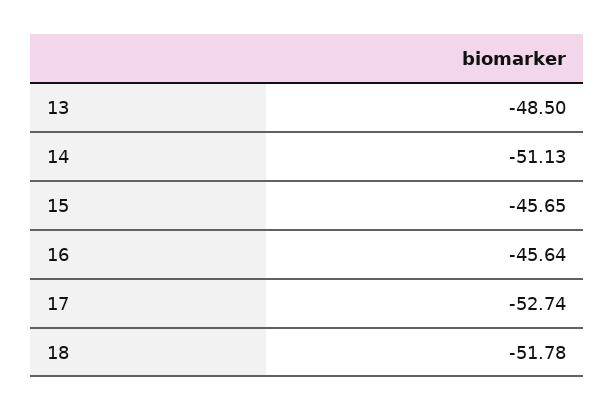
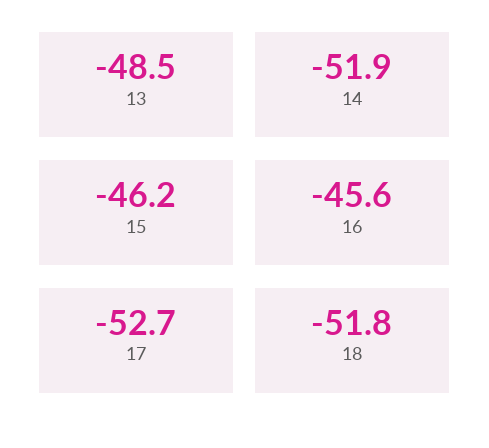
14: -51.13 -> -51.9
15: -45.65 -> -46.2

